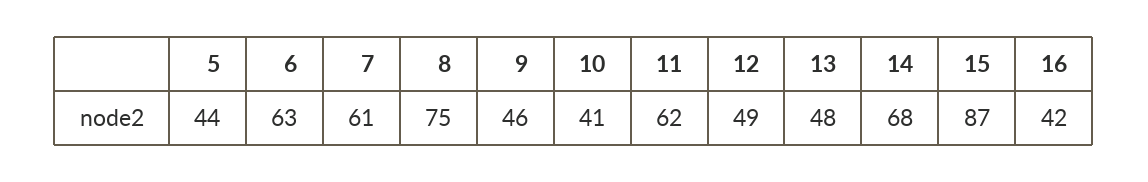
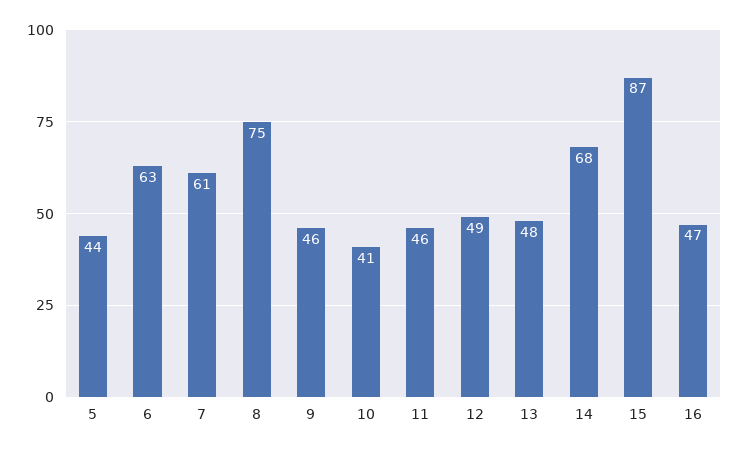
11: 62 -> 46
16: 42 -> 47

